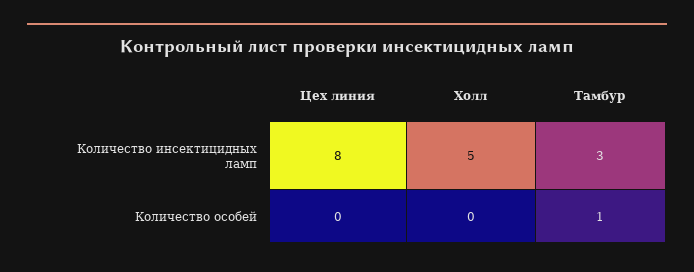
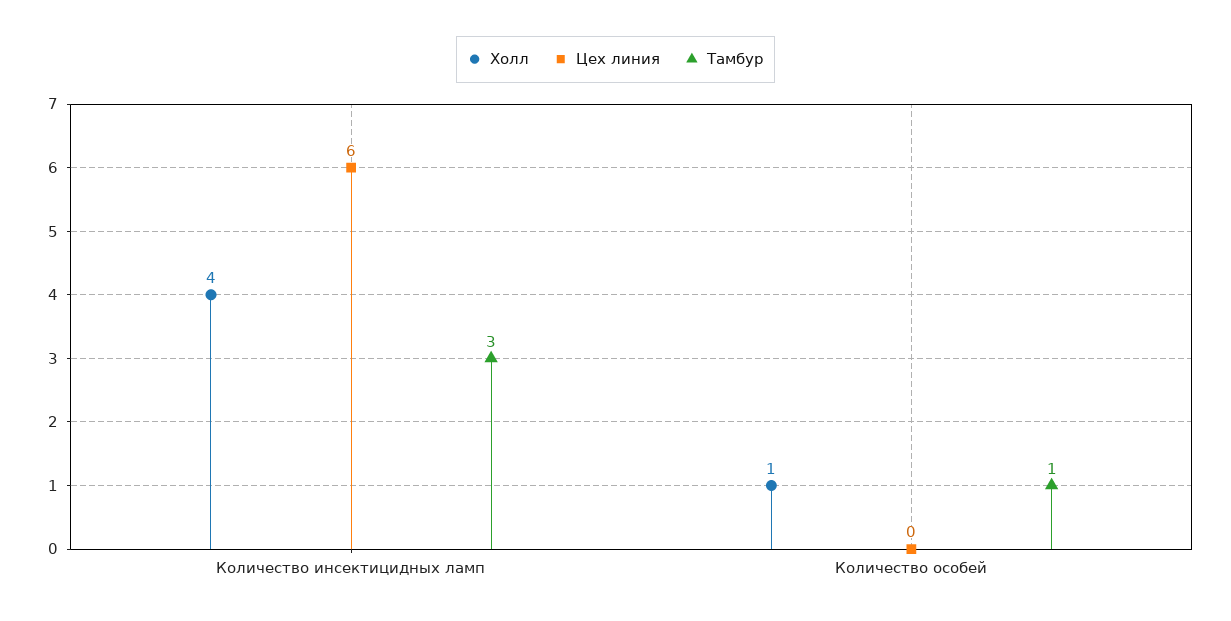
Цех линия, Количество инсектицидных ламп: 8 -> 6
Холл, Количество инсектицидных ламп: 5 -> 4
Холл, Количество особей: 0 -> 1

